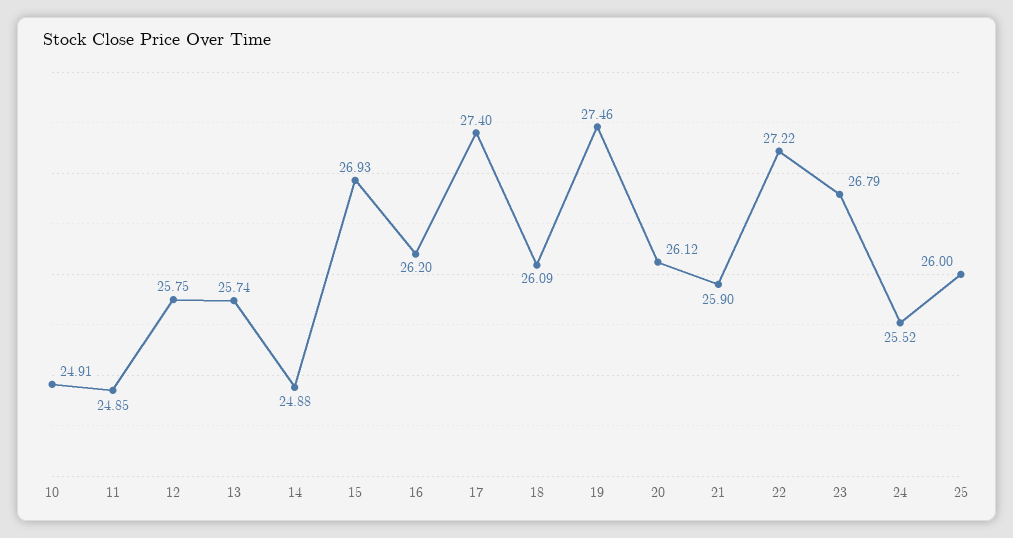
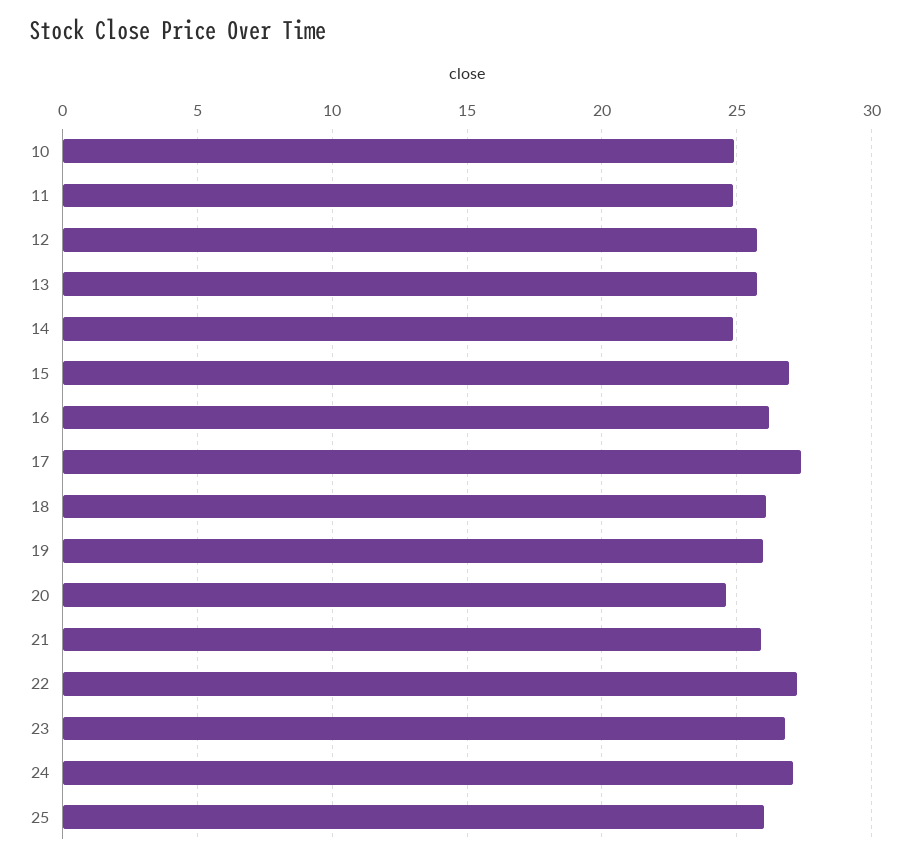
19: 27.46 -> 26
20: 26.12 -> 24.5
24: 25.52 -> 27

